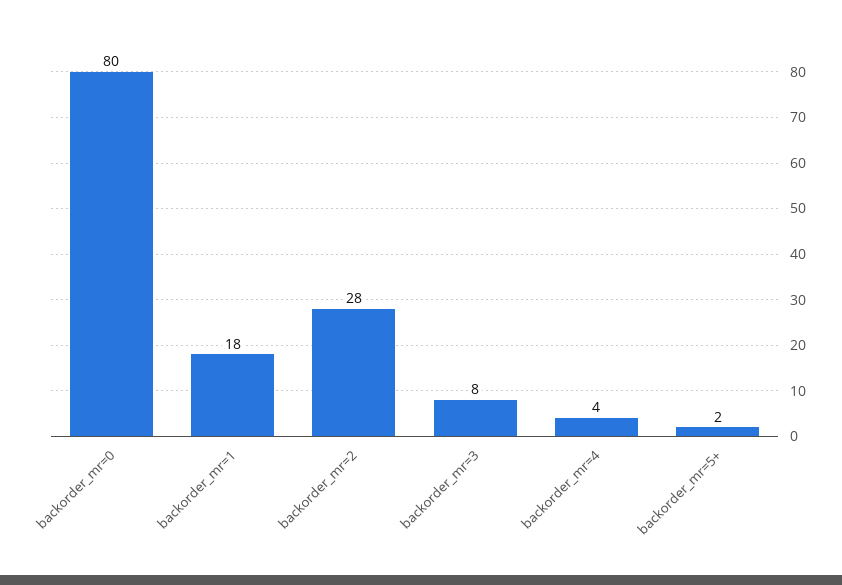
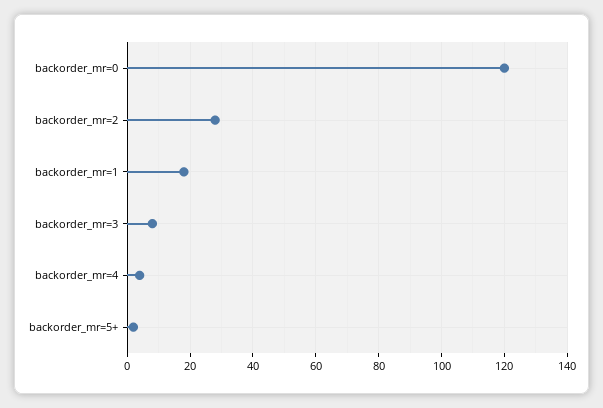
backorder_mr=0: 80 -> 120

